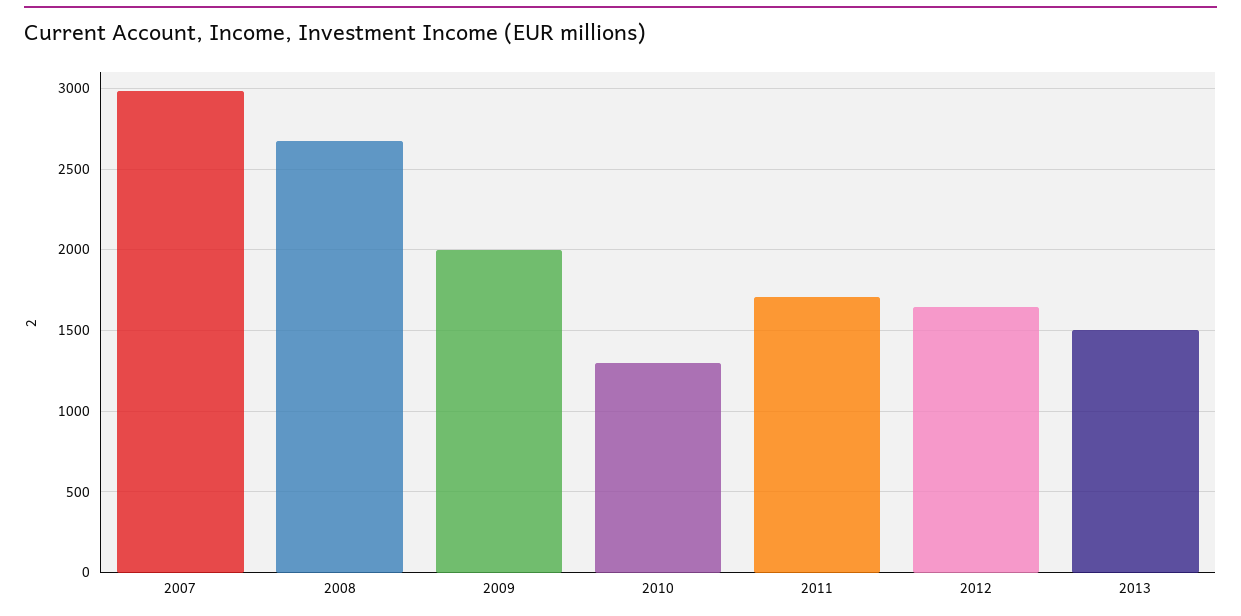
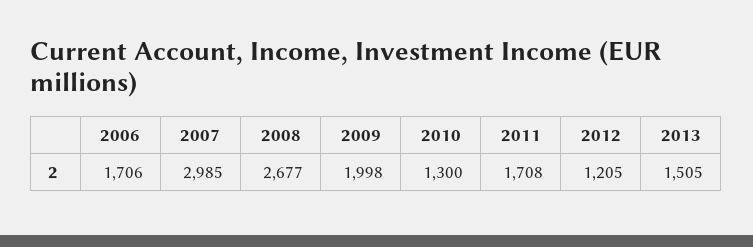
2012: 1650 -> 1205
2006: none -> 1706

